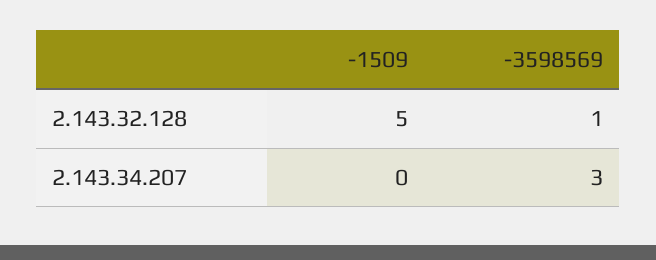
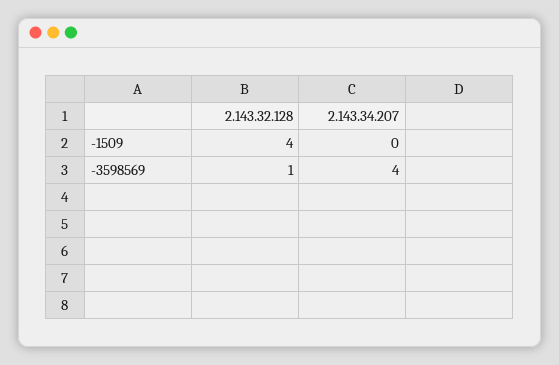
-1509, 2.143.32.128: 5 -> 4
-3598569, 2.143.34.207: 3 -> 4

